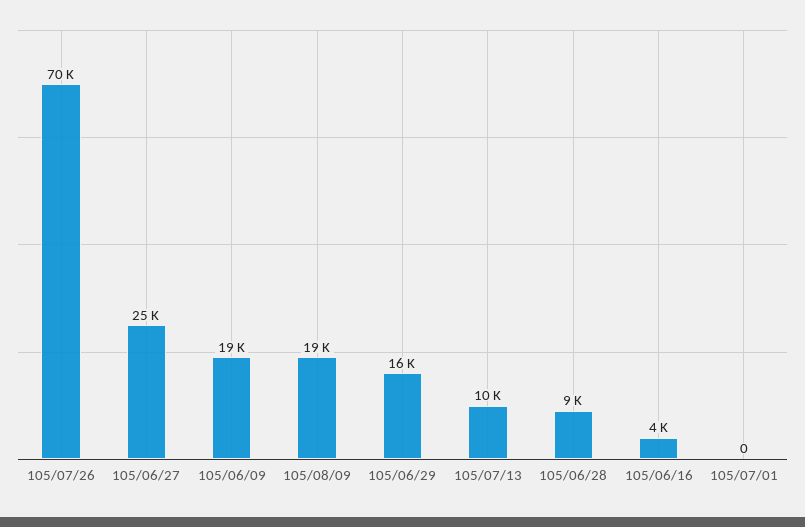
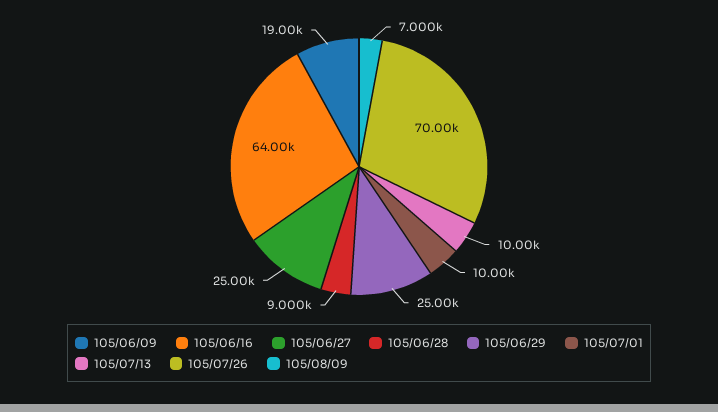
105/08/09: 19000 -> 7000
105/06/29: 16000 -> 25000
105/06/16: 4000 -> 64000
105/07/01: 0 -> 10000

